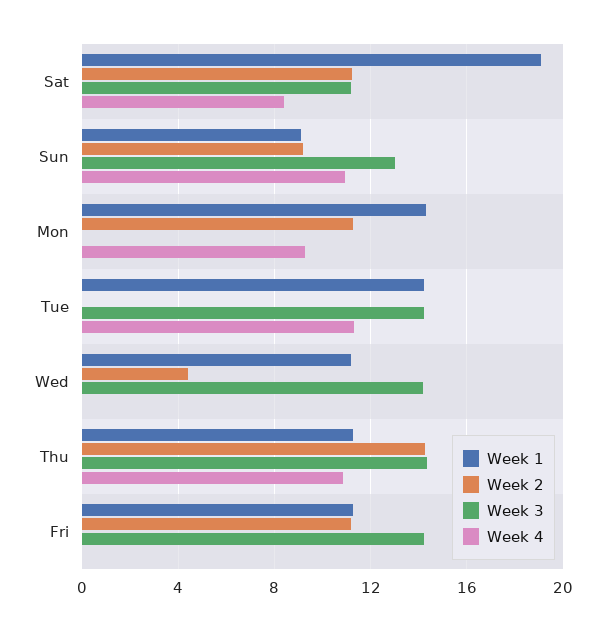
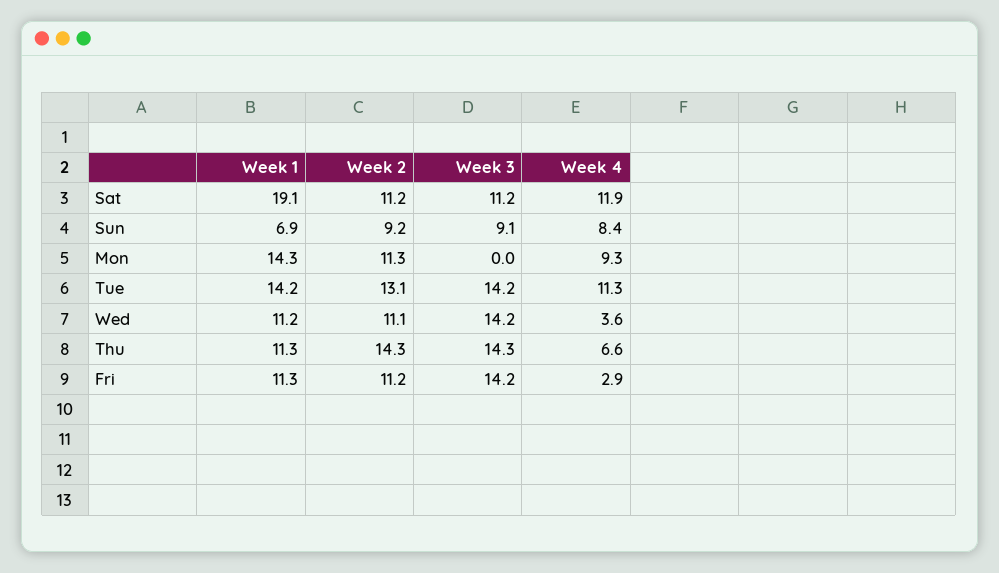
Week 4, Sat: 8.5 -> 11.9
Week 1, Sun: 9 -> 6.9
Week 3, Sun: 13 -> 9.1
Week 4, Sun: 11 -> 8.4
Week 2, Tue: 0 -> 13.1
Week 2, Wed: 4.5 -> 11.1
Week 4, Wed: 0 -> 3.6
Week 4, Thu: 11 -> 6.6
Week 4, Fri: 0 -> 2.9

